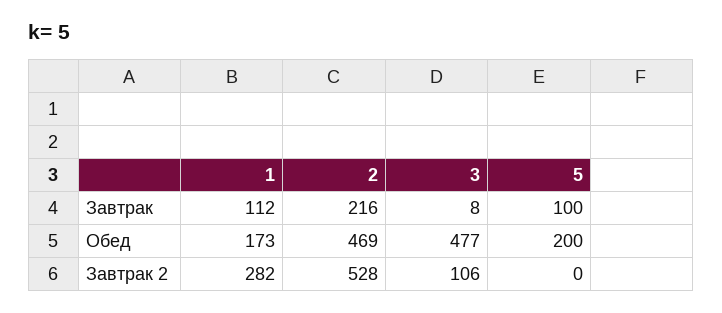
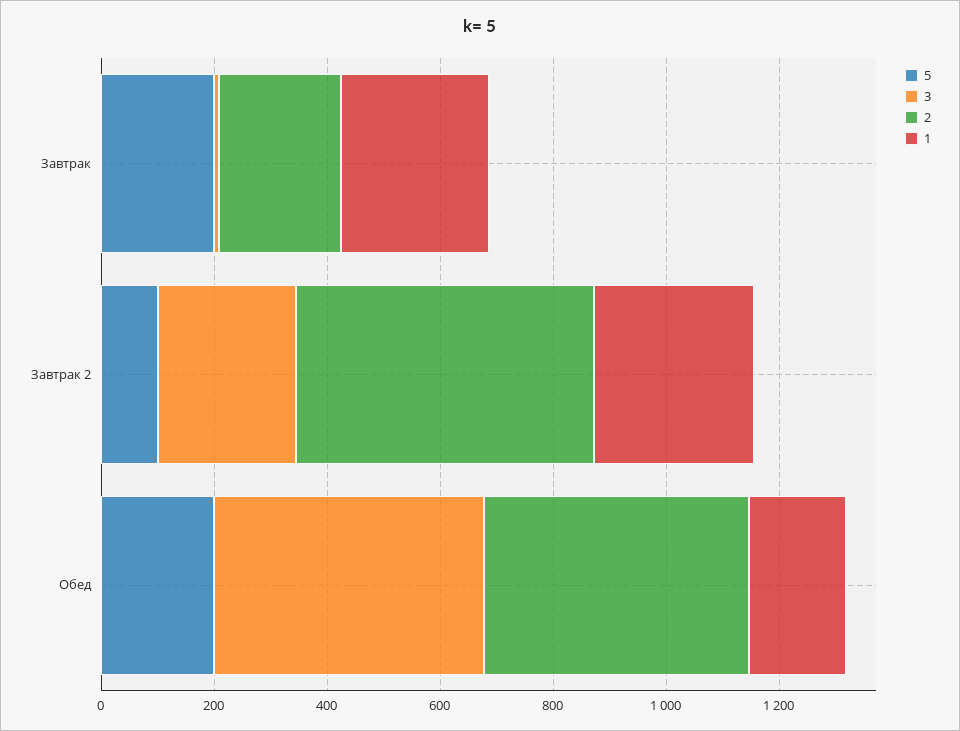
1, Завтрак: 112 -> 250
5, Завтрак: 100 -> 200
3, Завтрак 2: 106 -> 250
5, Завтрак 2: 0 -> 100

